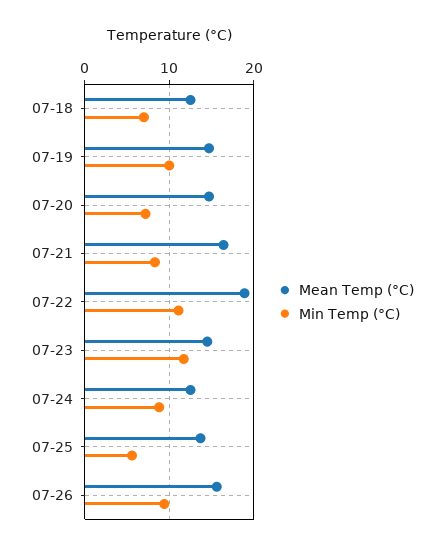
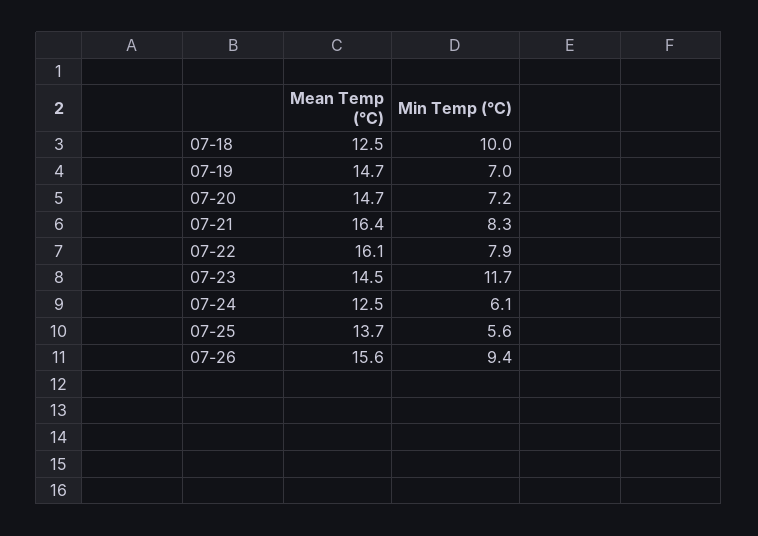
Min Temp (°C), 07-18: 7 -> 10
Min Temp (°C), 07-19: 10 -> 7
Mean Temp (°C), 07-22: 19 -> 16.1
Min Temp (°C), 07-22: 11 -> 7.9
Min Temp (°C), 07-24: 9 -> 6.1

